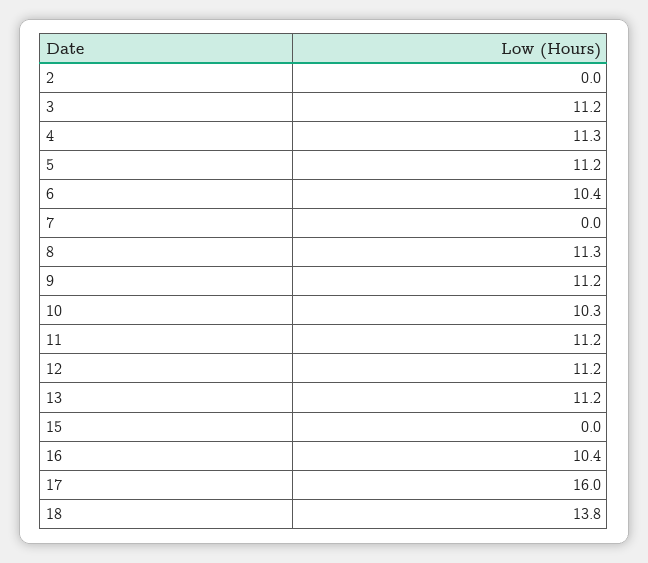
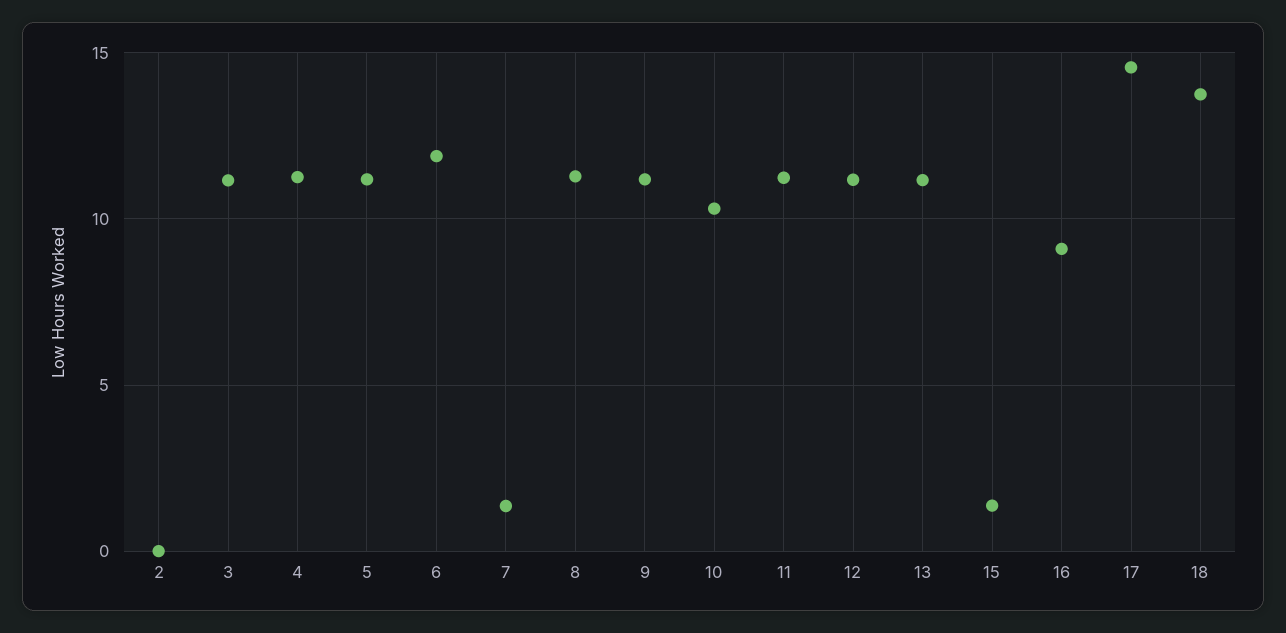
6: 10.4 -> 12
7: 0 -> 1.5
15: 0 -> 1.5
16: 10.4 -> 9
17: 16 -> 14.5

